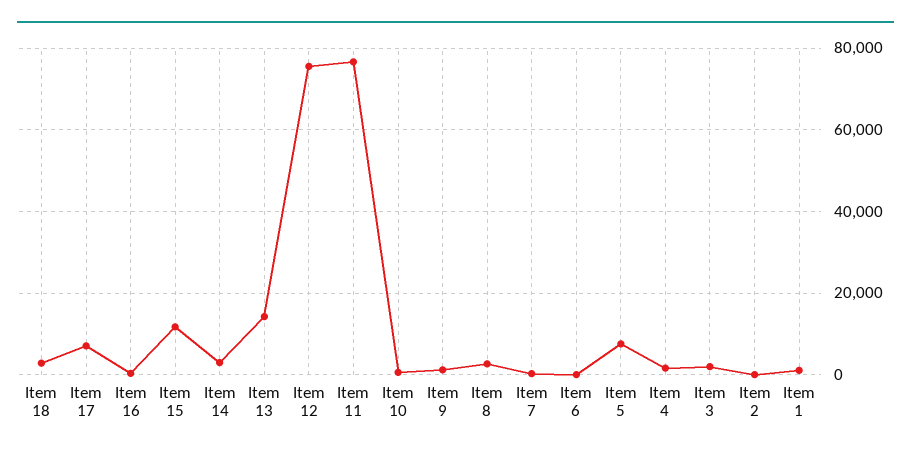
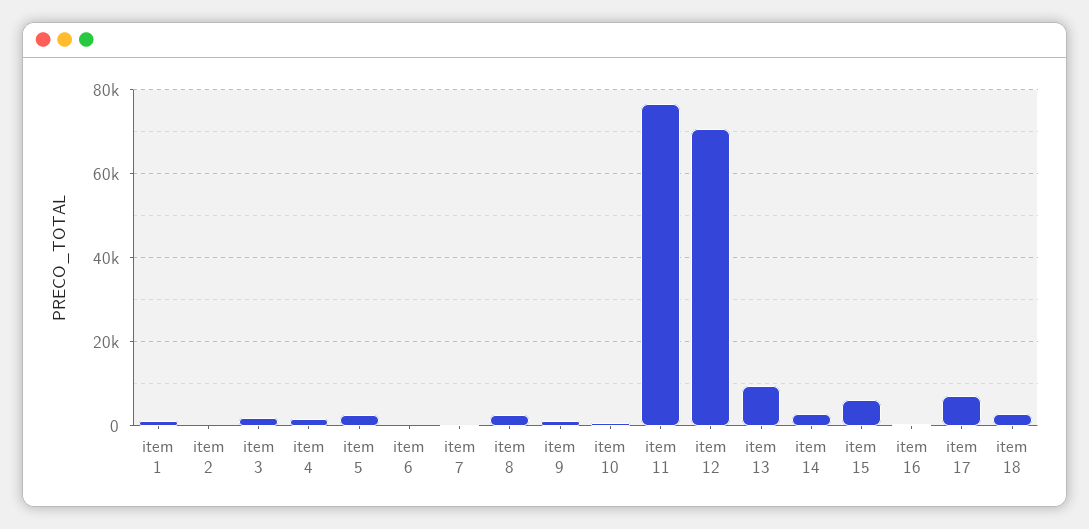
Item 15: 12000 -> 6000
Item 13: 14000 -> 10000
Item 12: 76000 -> 70000
Item 5: 8000 -> 2000

